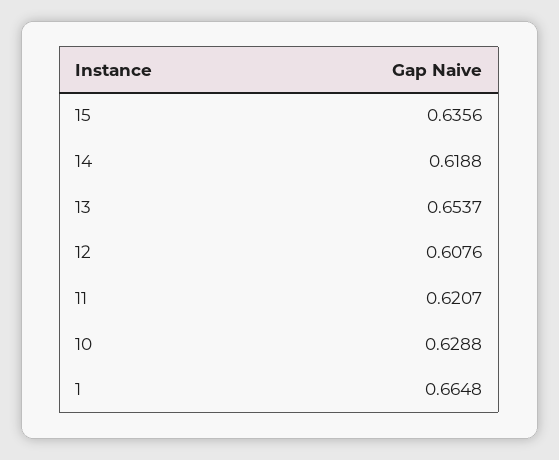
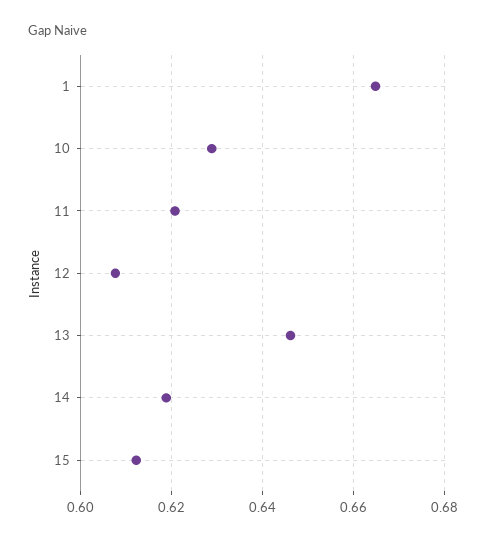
15: 0.6356 -> 0.612
13: 0.6537 -> 0.646

